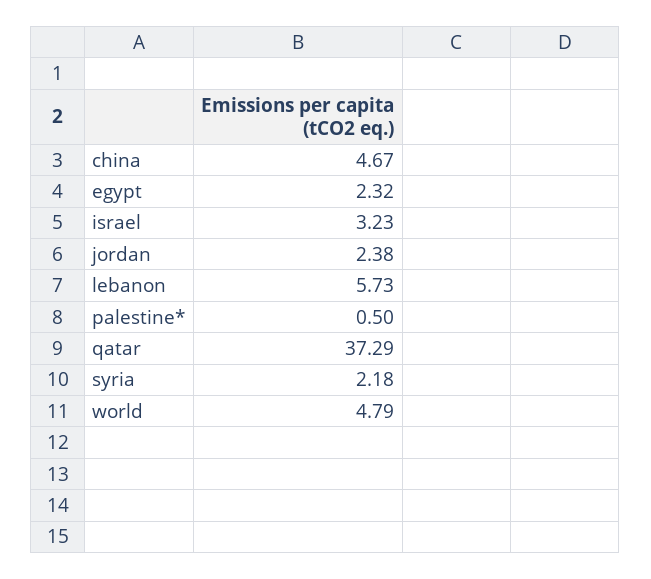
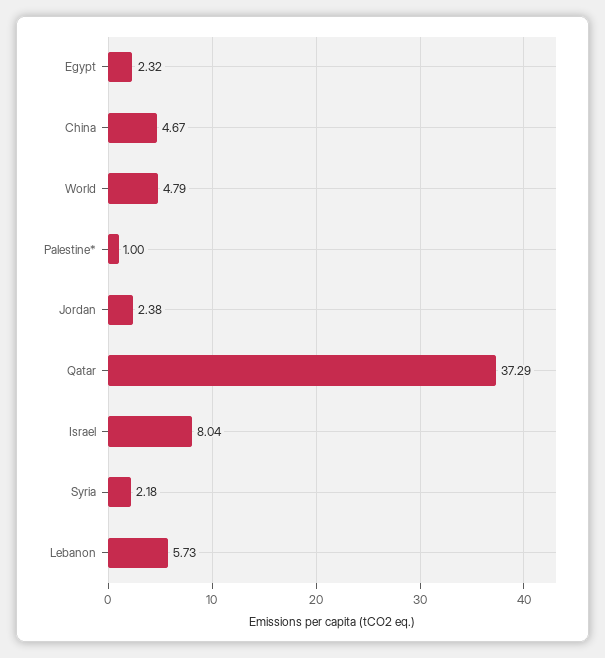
israel: 3.23 -> 8.04
palestine*: 0.5 -> 1

